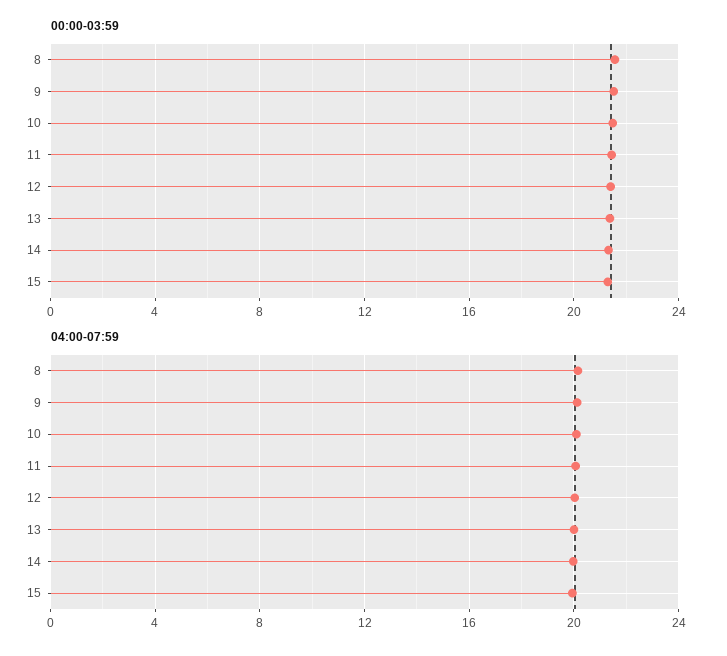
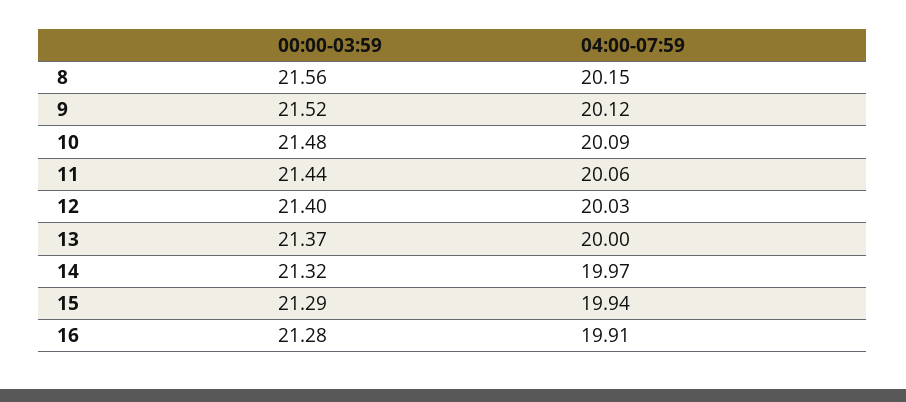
00:00-03:59, 16: none -> 21.28
04:00-07:59, 16: none -> 19.91

